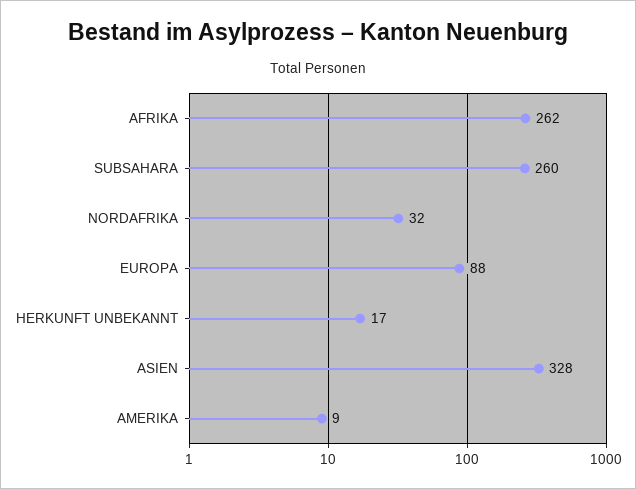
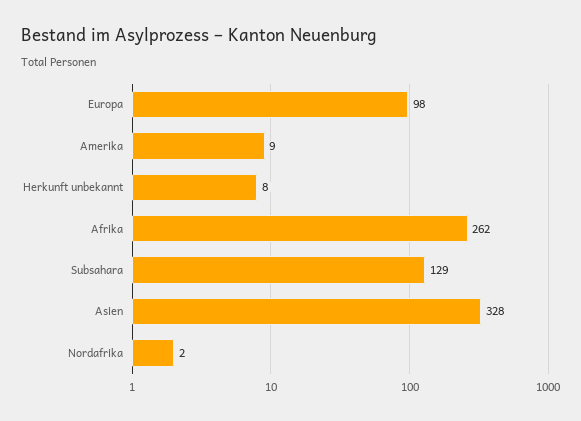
SUBSAHARA: 260 -> 129
NORDAFRIKA: 32 -> 2
EUROPA: 88 -> 98
HERKUNFT UNBEKANNT: 17 -> 8

